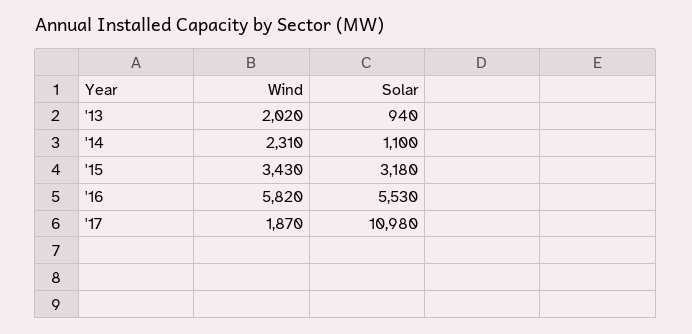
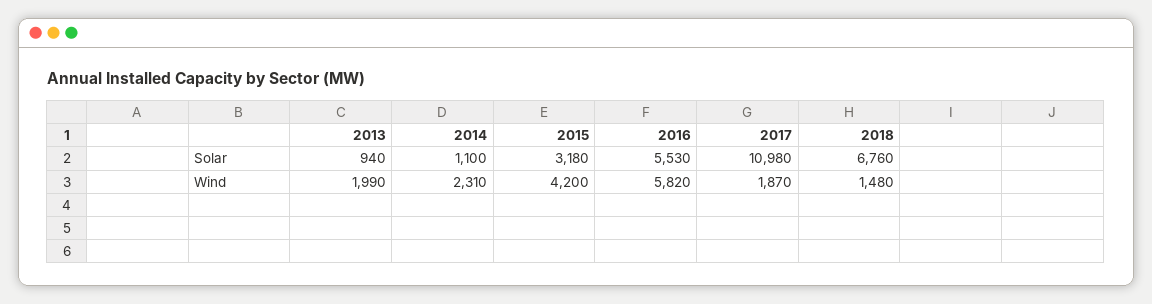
Wind, '13: 2020 -> 1990
Wind, '15: 3430 -> 4200
Solar, 2018: none -> 6760
Wind, 2018: none -> 1480

